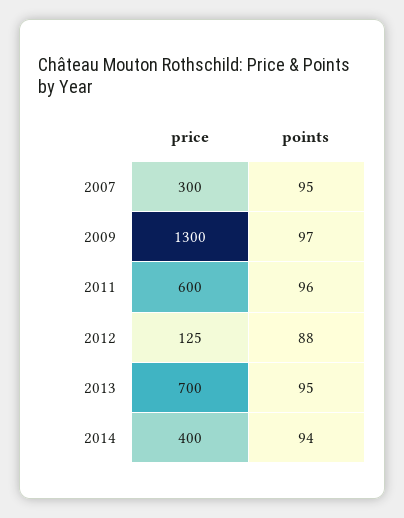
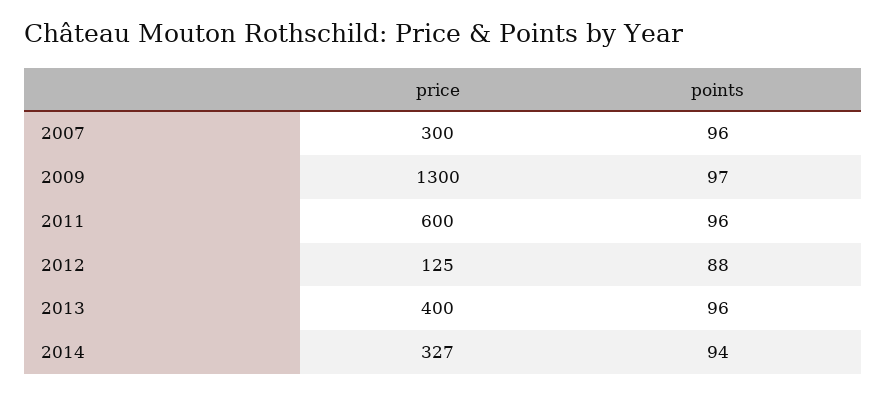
points, 2007: 95 -> 96
price, 2013: 700 -> 400
points, 2013: 95 -> 96
price, 2014: 400 -> 327

